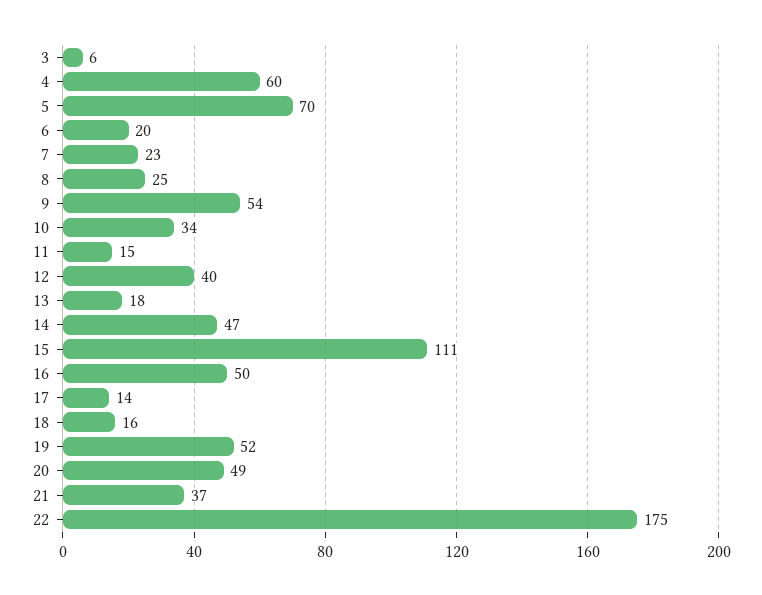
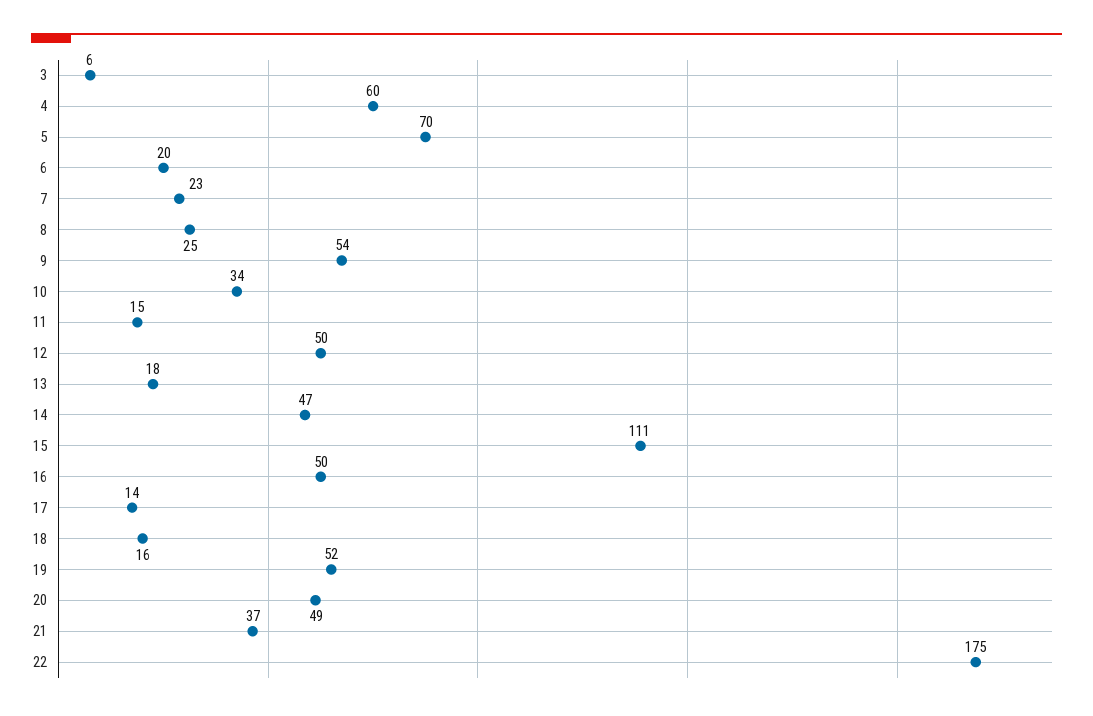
12: 40 -> 50

